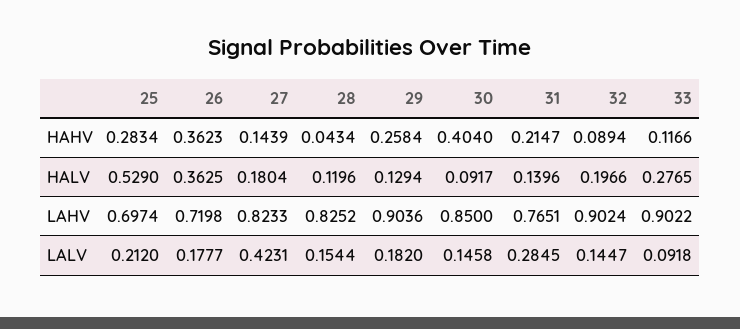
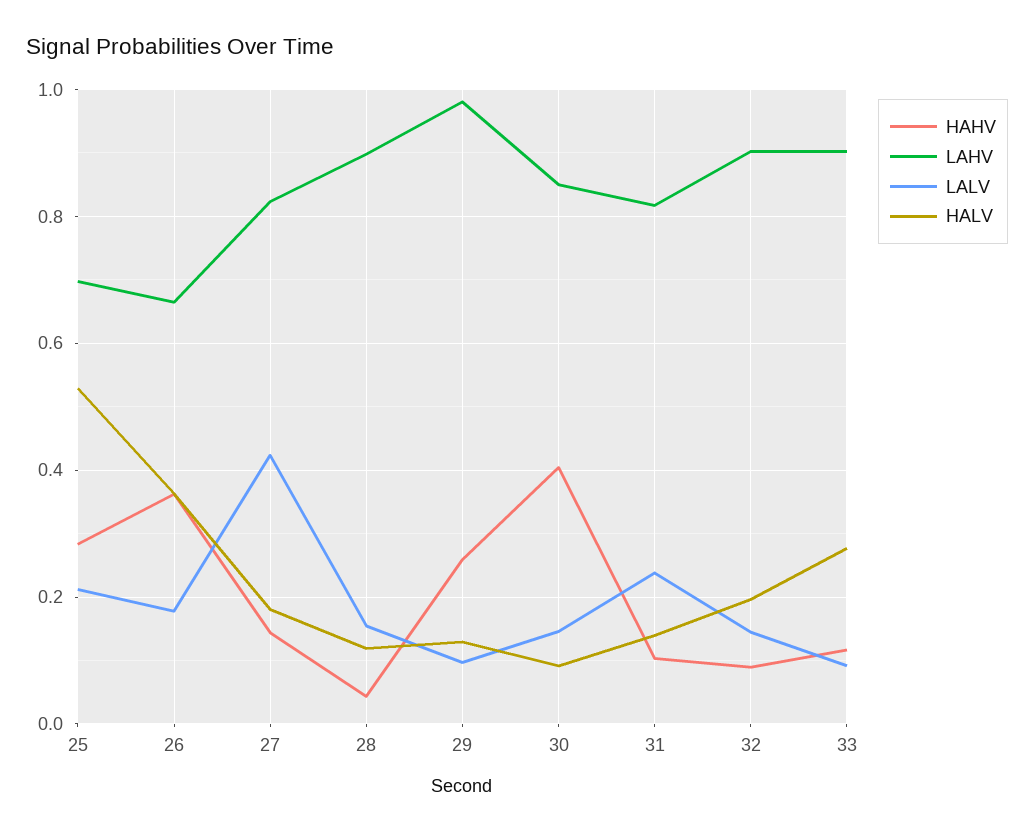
HAHV, 31: 0.2147 -> 0.1
LAHV, 26: 0.7198 -> 0.66
LAHV, 28: 0.8252 -> 0.9
LAHV, 29: 0.9036 -> 0.98
LAHV, 31: 0.7651 -> 0.82
LALV, 29: 0.182 -> 0.1
LALV, 31: 0.2845 -> 0.24

